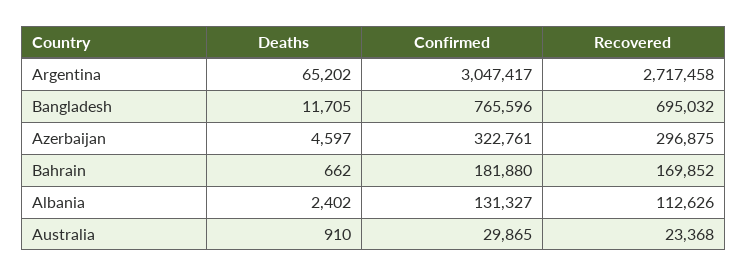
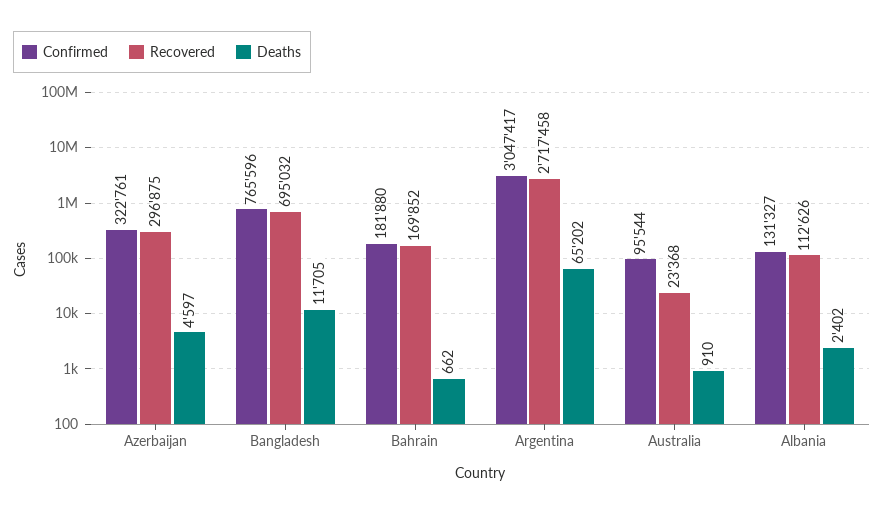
Confirmed, Australia: 29865 -> 95544

